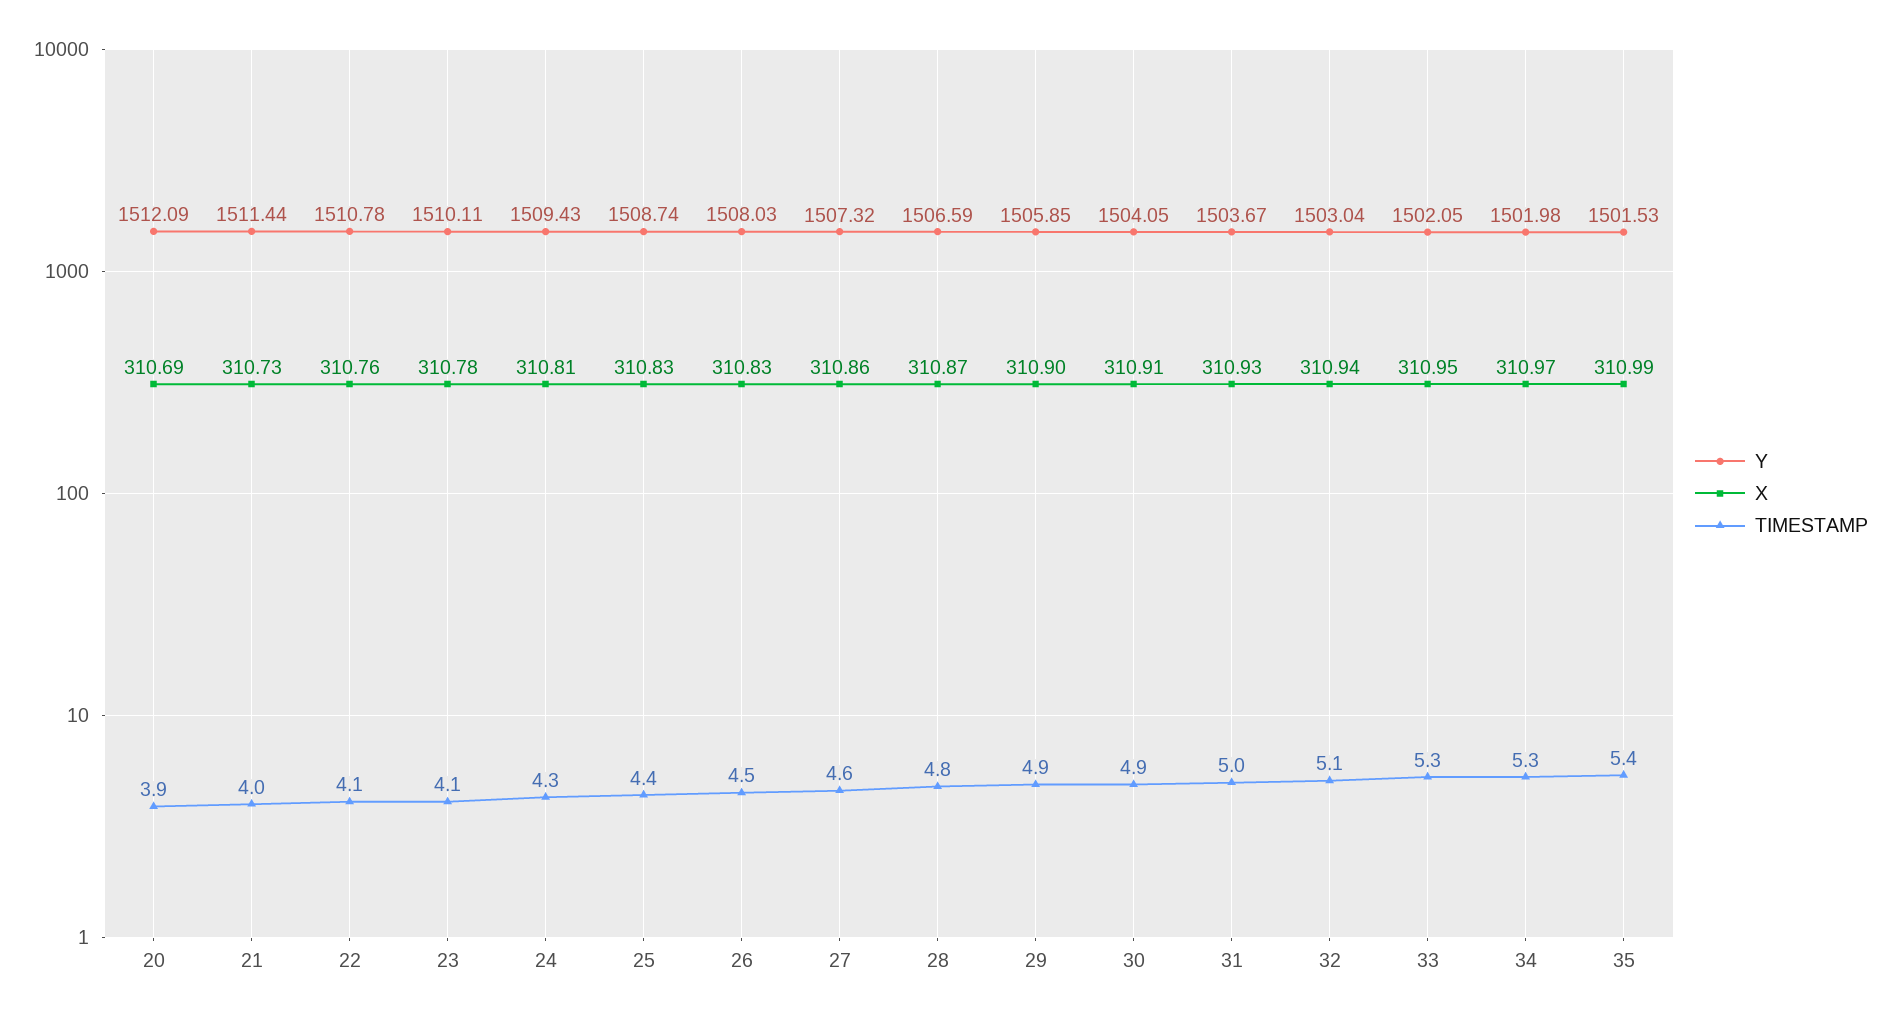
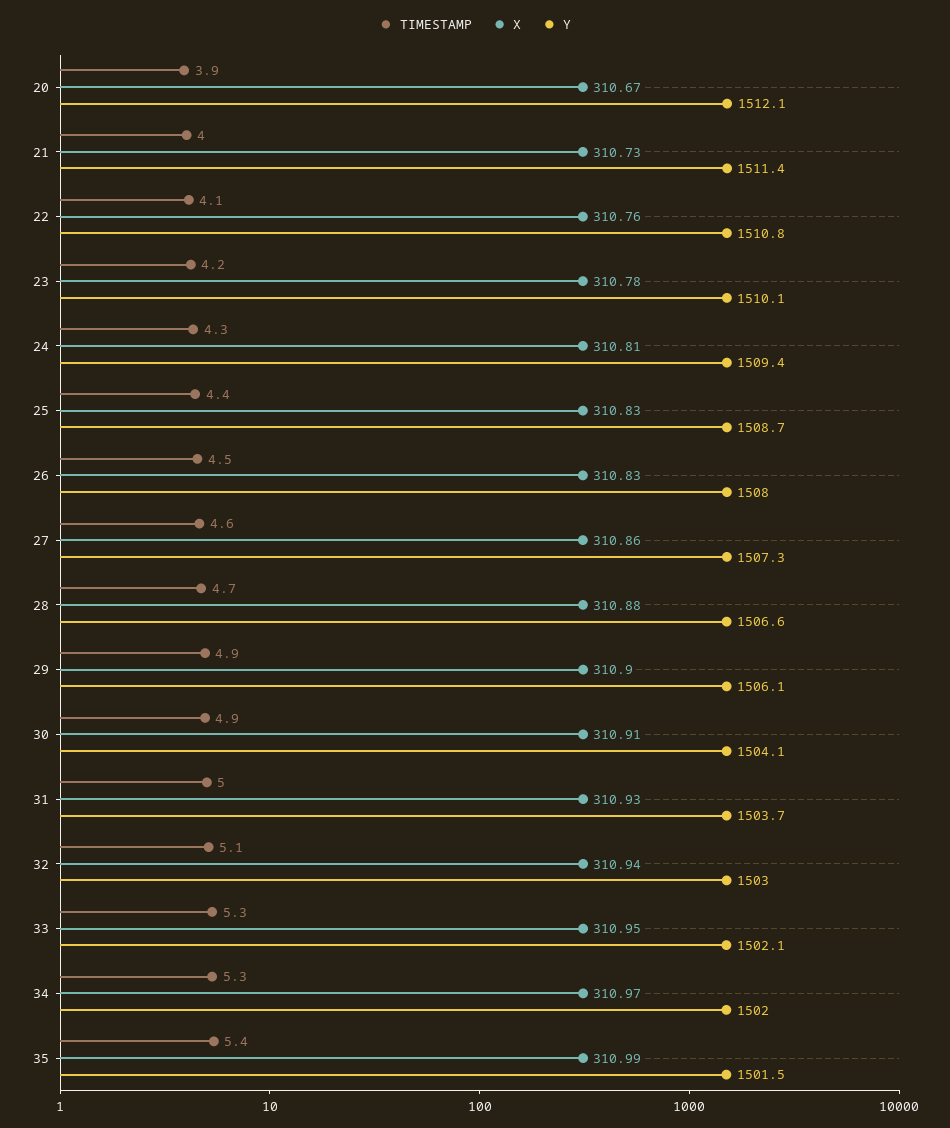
X, 20: 310.69 -> 310.67
TIMESTAMP, 23: 4.1 -> 4.2
X, 28: 310.87 -> 310.88
TIMESTAMP, 28: 4.8 -> 4.7
Y, 29: 1505.85 -> 1506.1

